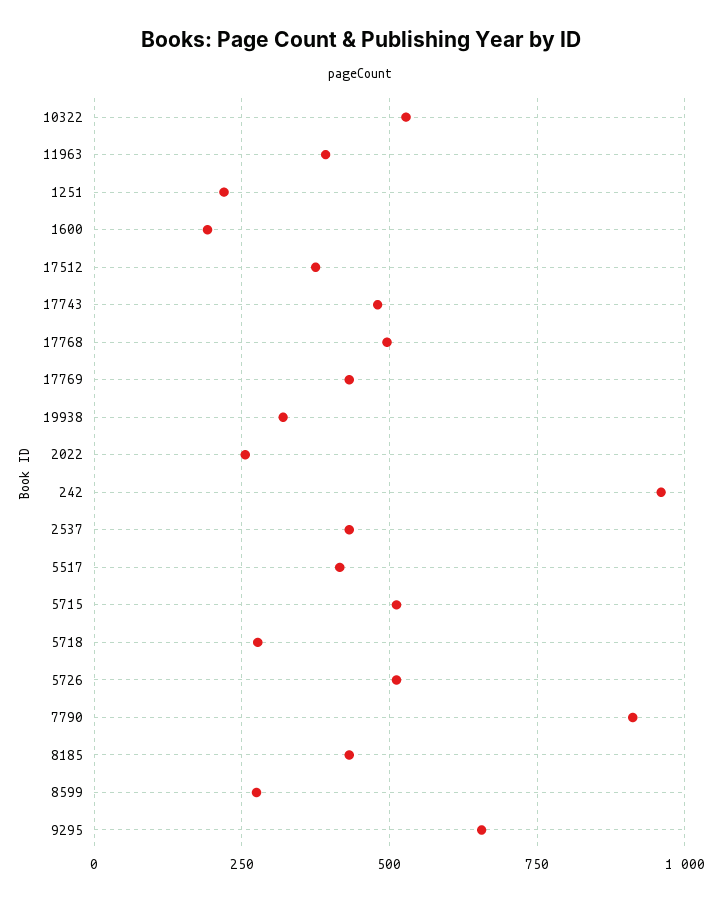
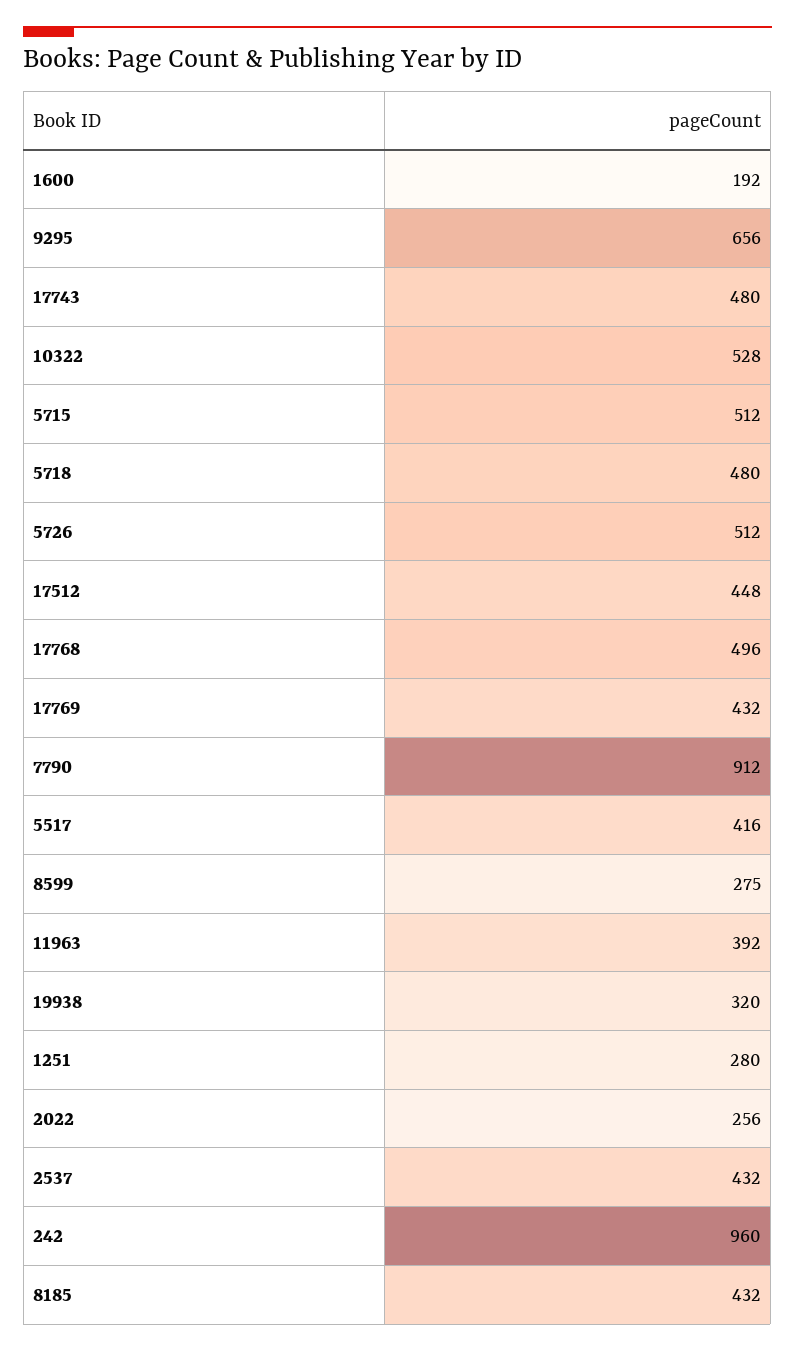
1251: 225 -> 280
17512: 375 -> 448
5718: 275 -> 480

